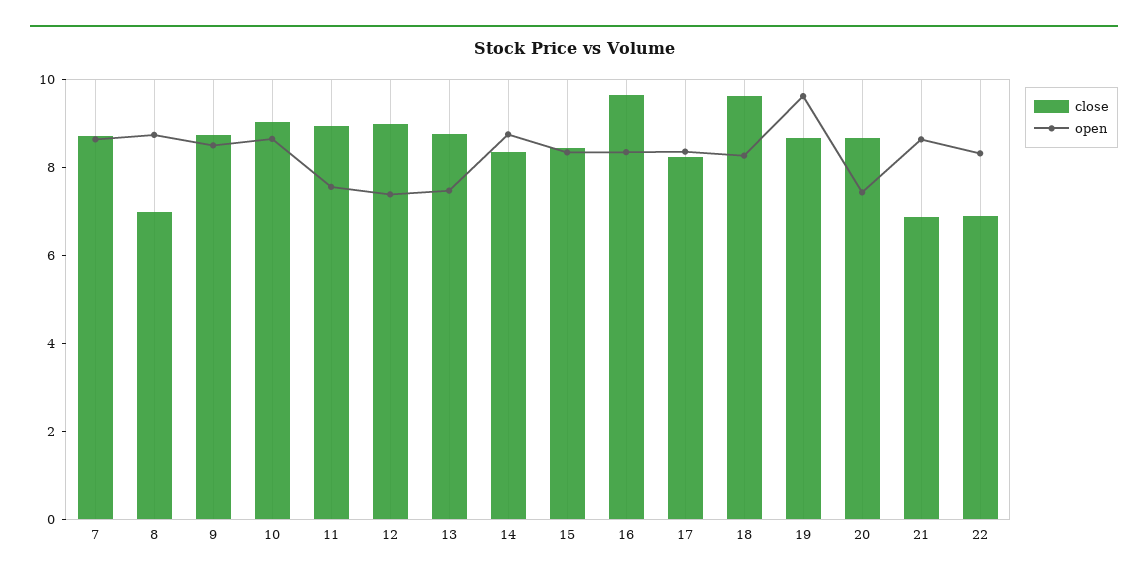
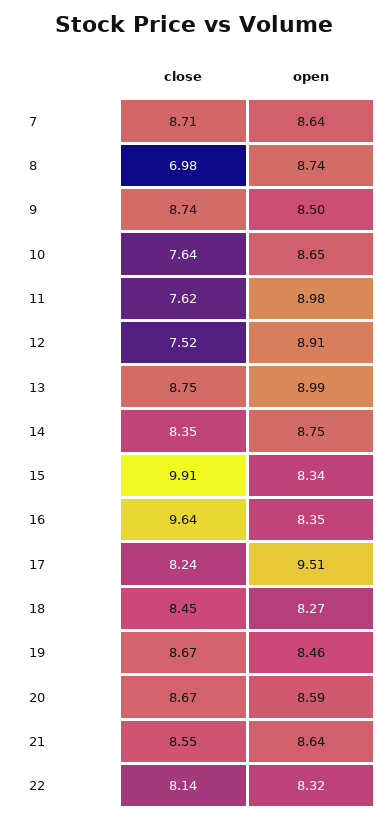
close, 10: 9 -> 7.64
close, 11: 9 -> 7.62
open, 11: 7.5 -> 8.98
close, 12: 9 -> 7.52
open, 12: 7.5 -> 8.91
open, 13: 7.5 -> 8.99
close, 15: 8.5 -> 9.91
open, 17: 8.5 -> 9.51
close, 18: 9.5 -> 8.45
open, 19: 9.5 -> 8.46
open, 20: 7.5 -> 8.59
close, 21: 7 -> 8.55
close, 22: 7 -> 8.14

